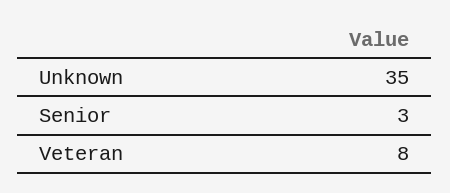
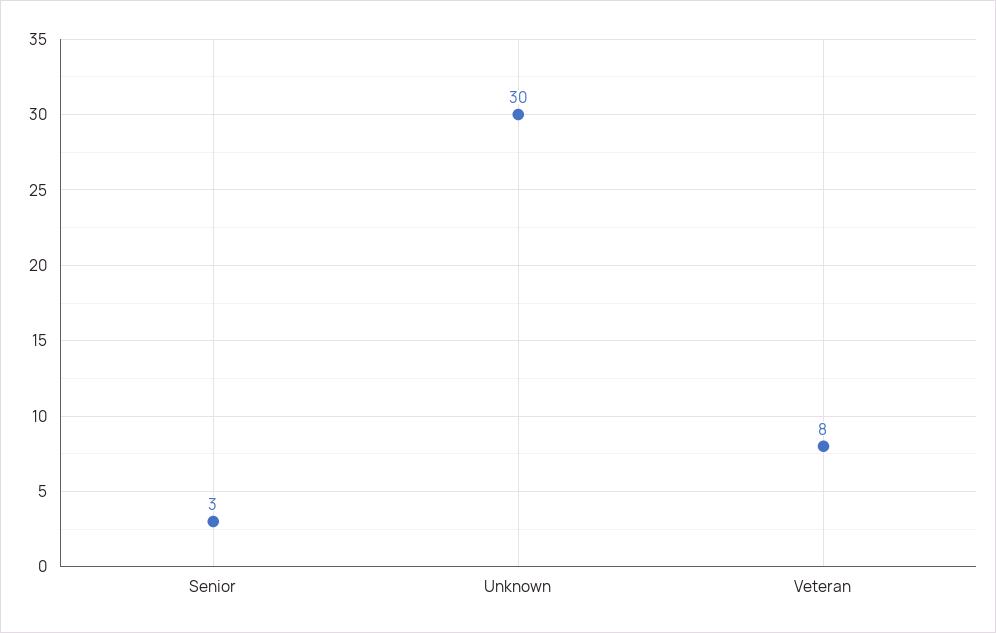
Unknown: 35 -> 30

